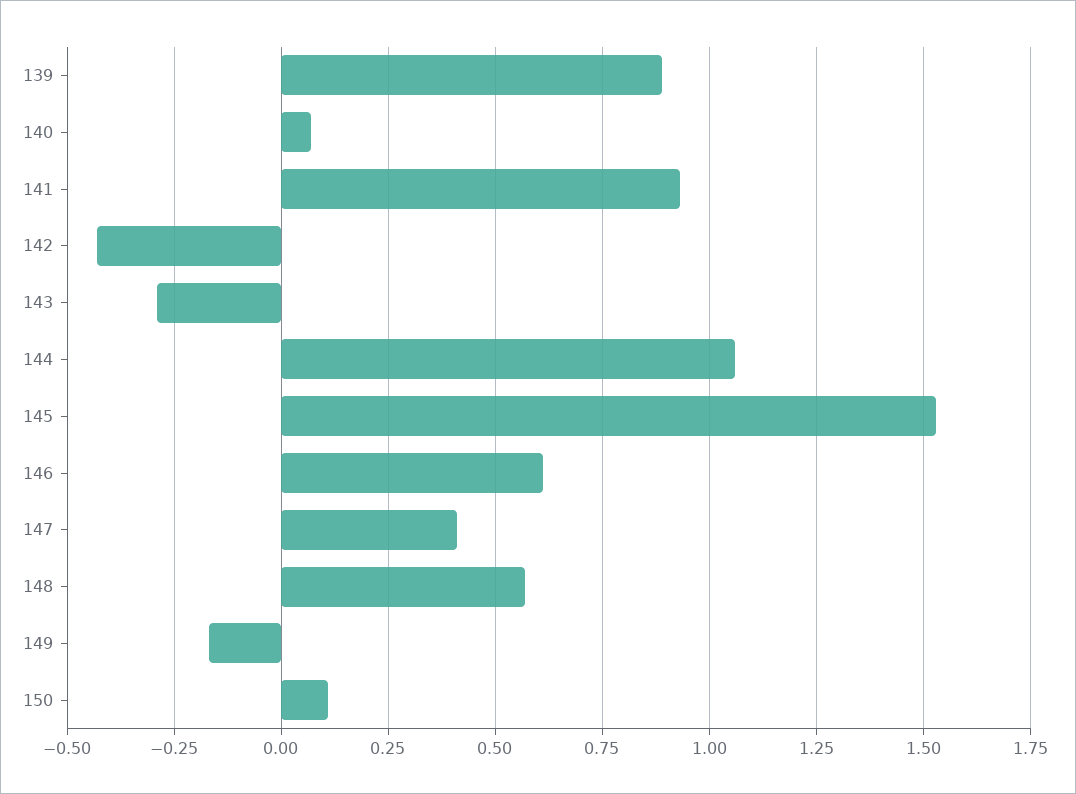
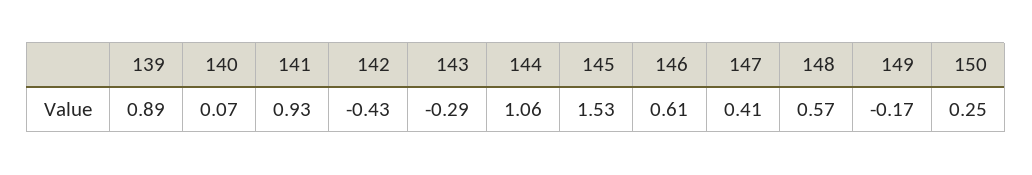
150: 0.1 -> 0.25

